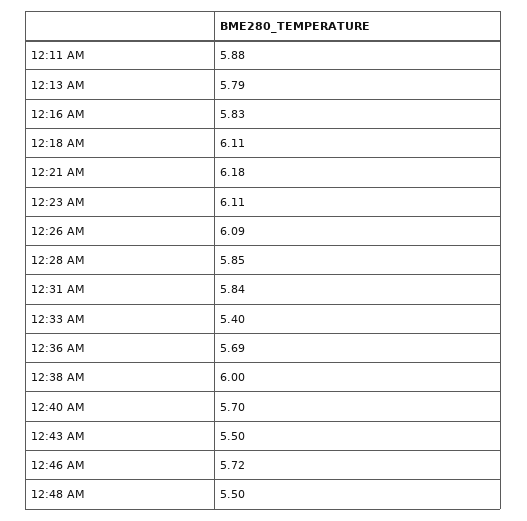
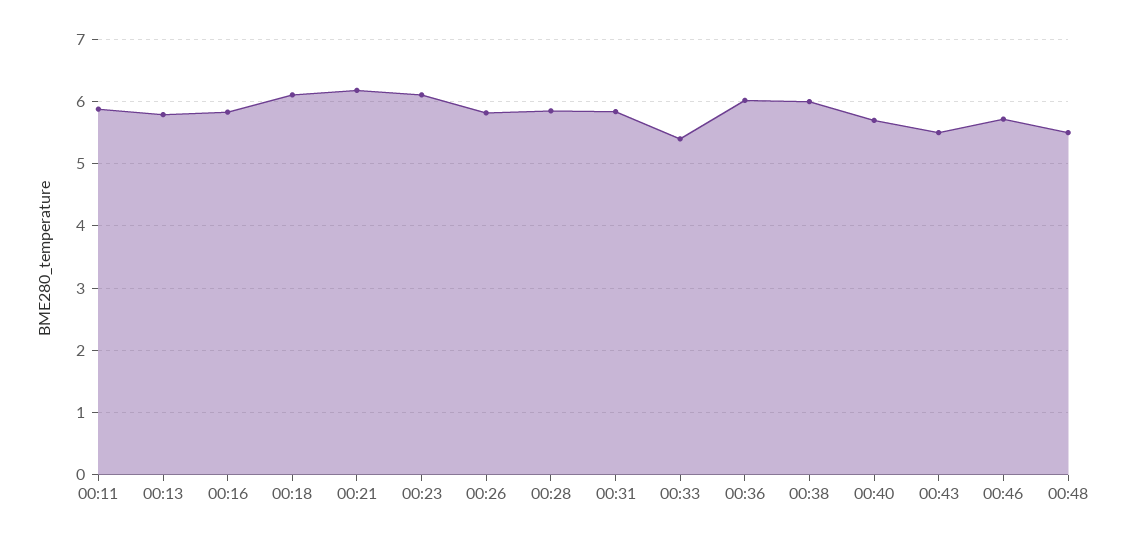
12:26 AM: 6.09 -> 5.8
12:36 AM: 5.69 -> 6

